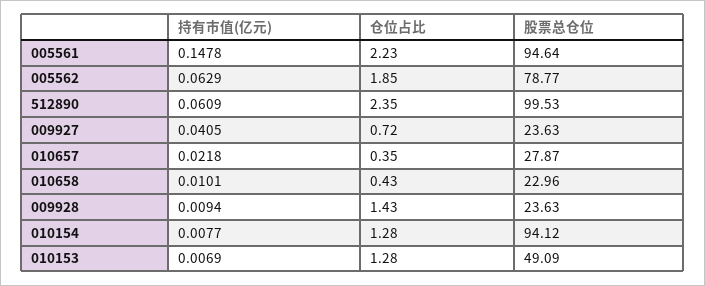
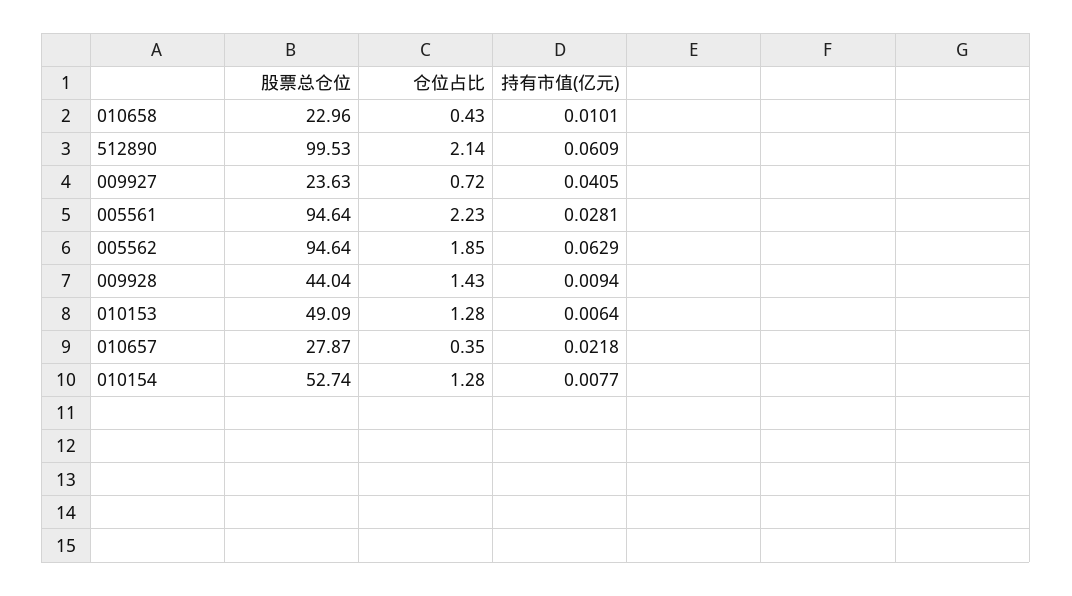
持有市值(亿元), 005561: 0.1478 -> 0.0281
股票总仓位, 005562: 78.77 -> 94.64
仓位占比, 512890: 2.35 -> 2.14
股票总仓位, 009928: 23.63 -> 44.04
股票总仓位, 010154: 94.12 -> 52.74
持有市值(亿元), 010153: 0.0069 -> 0.0064

